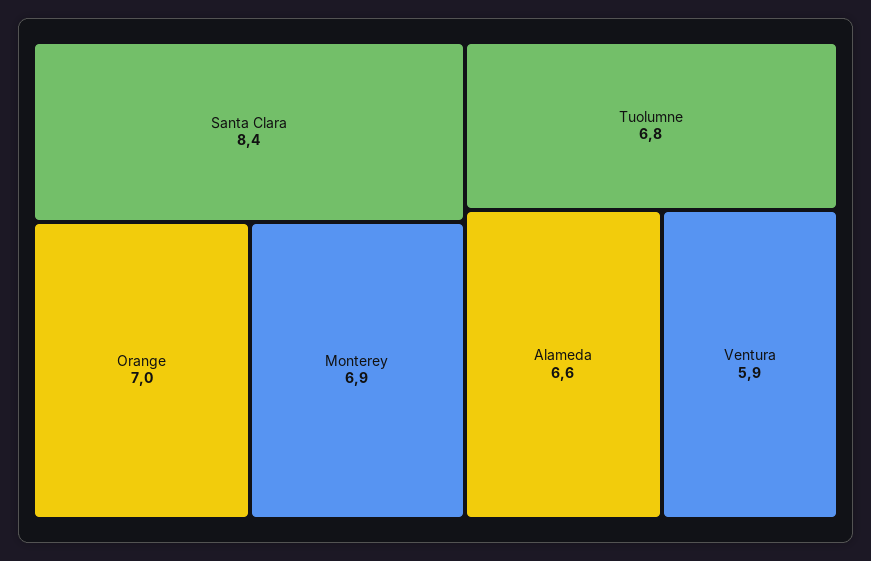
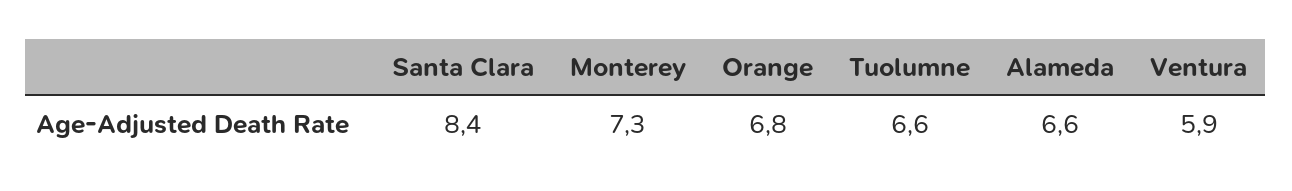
Orange: 7 -> 6.8
Monterey: 6.9 -> 7.3
Tuolumne: 6.8 -> 6.6

